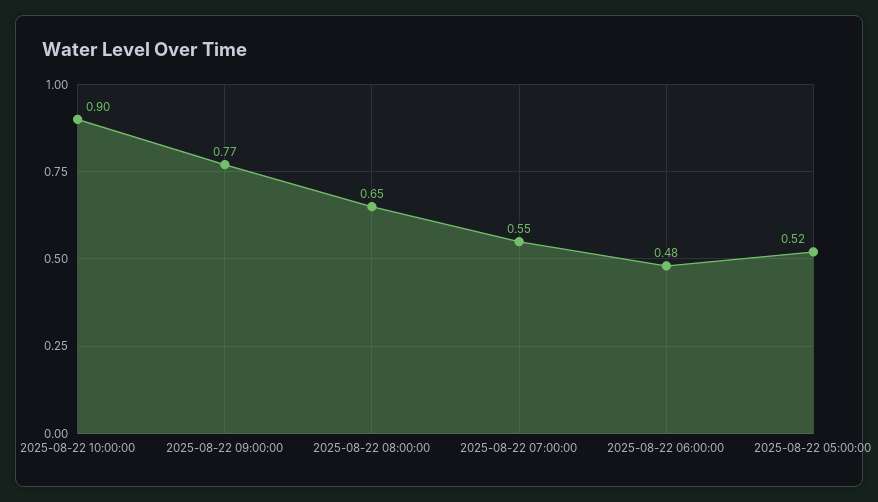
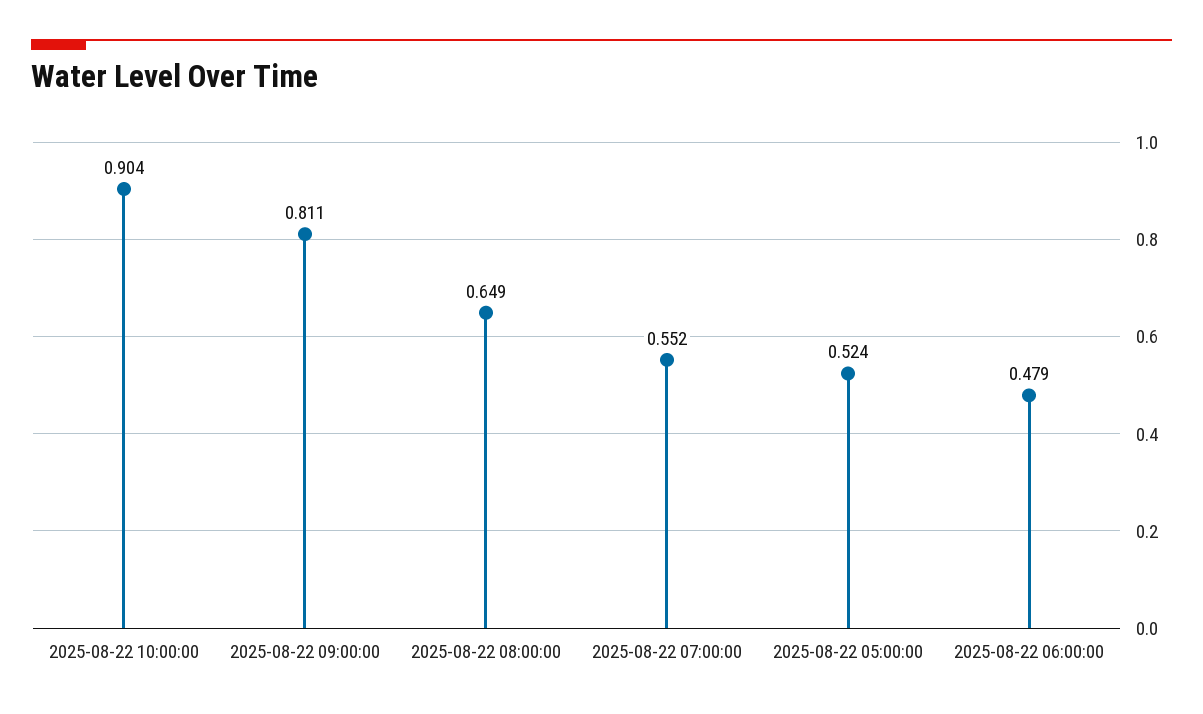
2025-08-22 09:00:00: 0.77 -> 0.811

